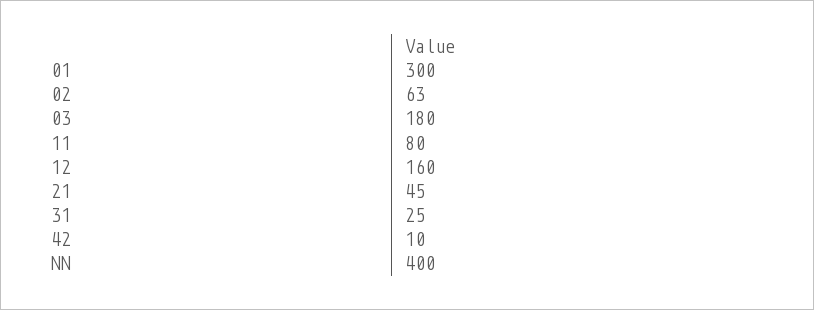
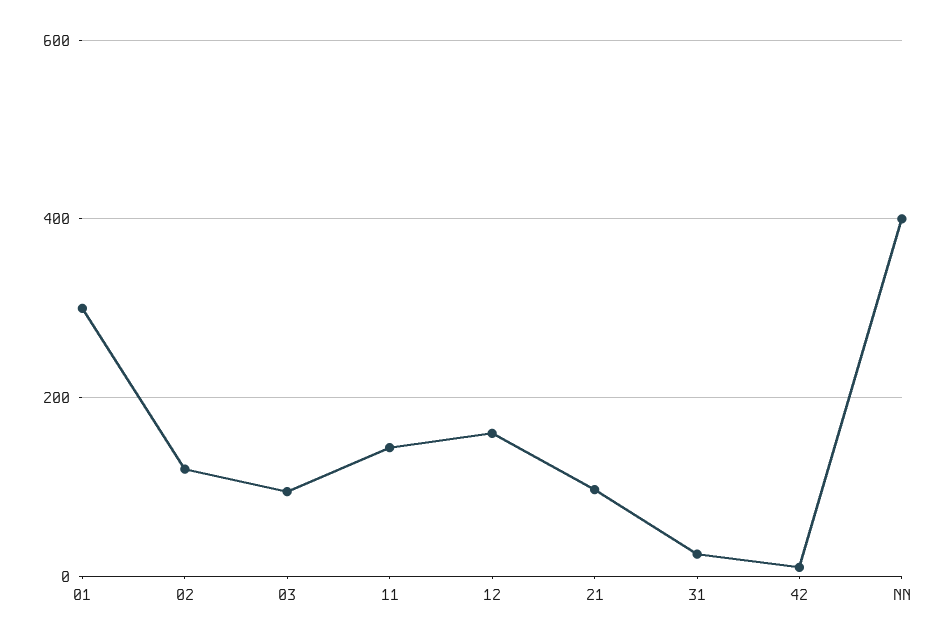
02: 63 -> 120
03: 180 -> 100
11: 80 -> 140
21: 45 -> 100

